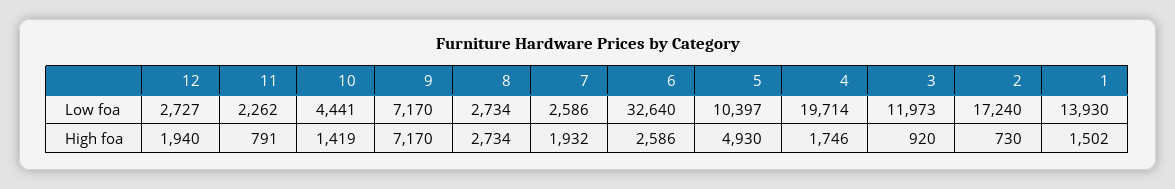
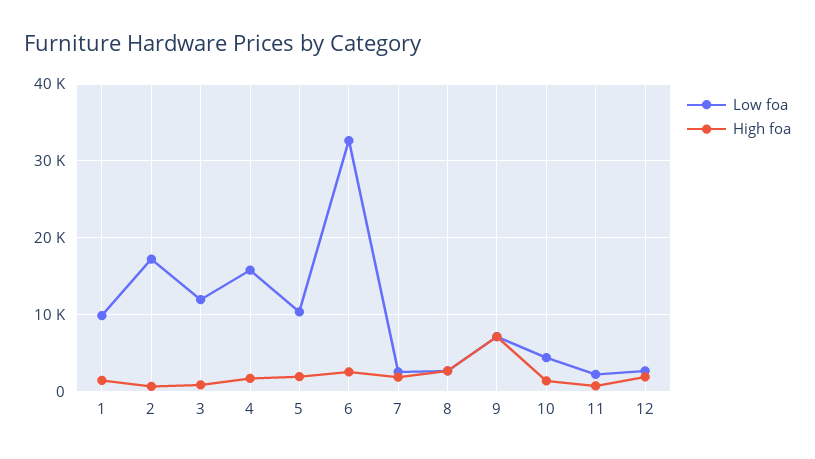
Low foa, 4: 19714 -> 16000
Low foa, 1: 13930 -> 10000
High foa, 5: 4930 -> 2000

